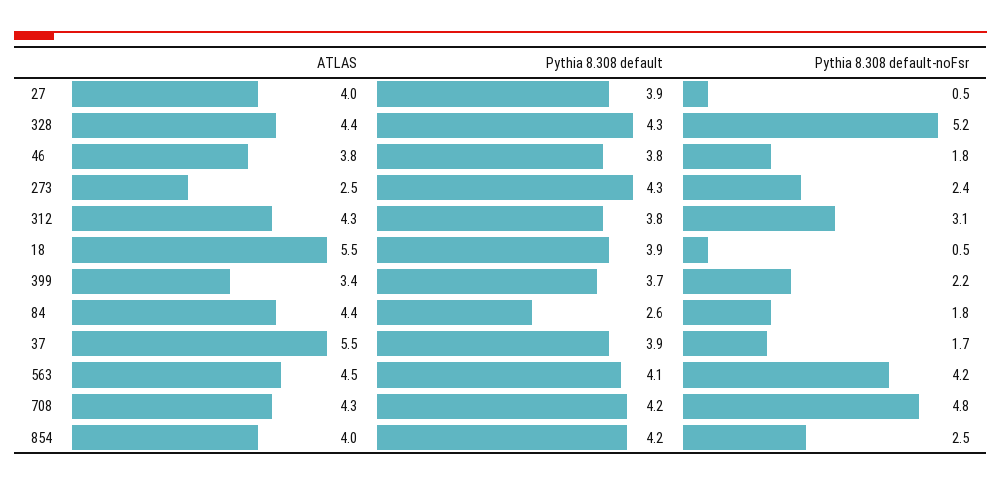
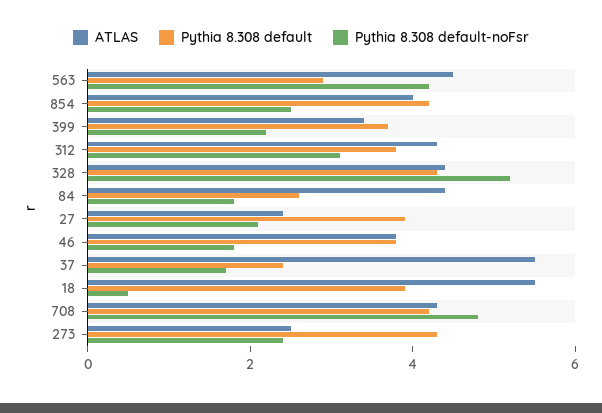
ATLAS, 27: 4 -> 2.5
Pythia 8.308 default-noFsr, 27: 0.5 -> 2
Pythia 8.308 default, 37: 3.9 -> 2.5
Pythia 8.308 default, 563: 4.1 -> 3

